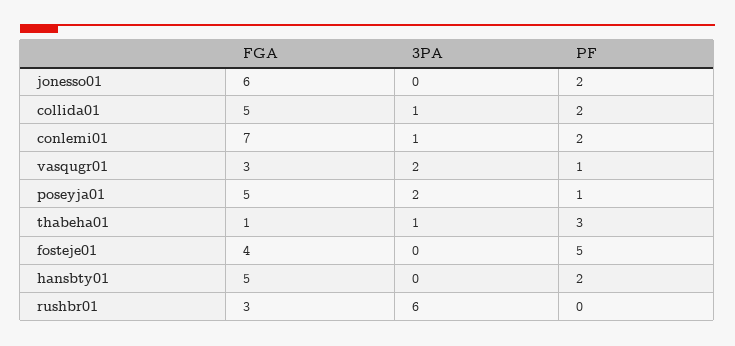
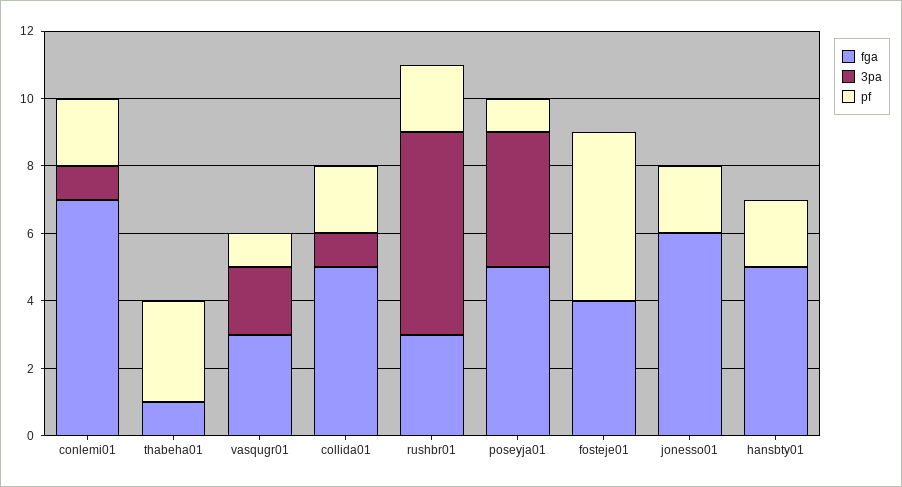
3PA, poseyja01: 2 -> 4
3PA, thabeha01: 1 -> 0
PF, rushbr01: 0 -> 2

